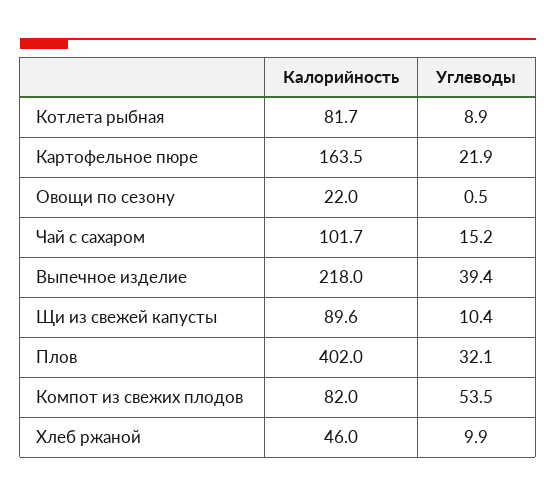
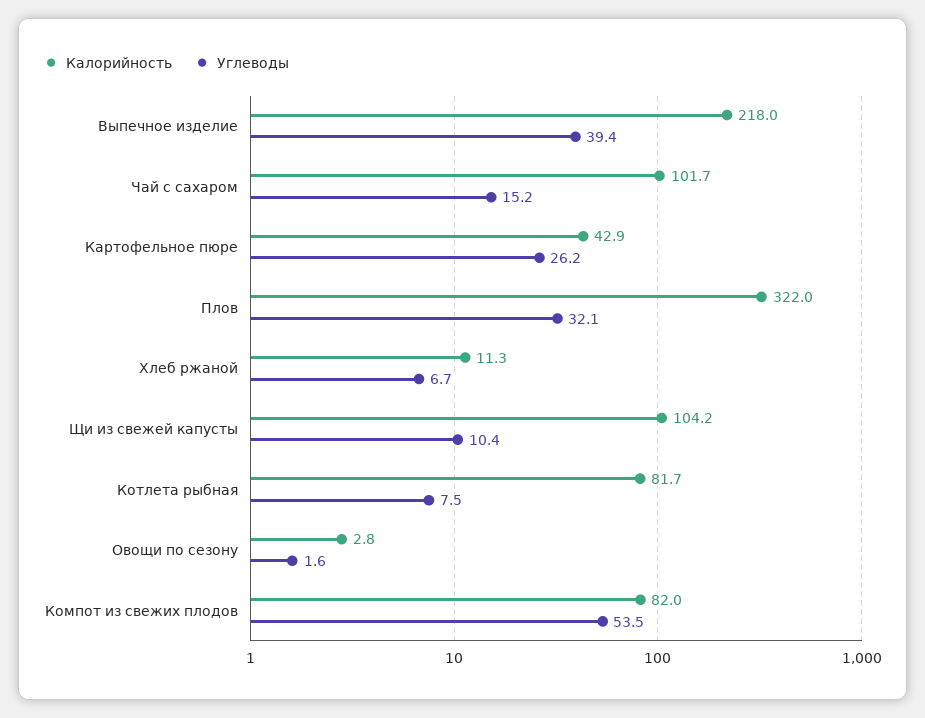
Углеводы, Котлета рыбная: 8.9 -> 7.5
Калорийность, Картофельное пюре: 163.5 -> 42.9
Углеводы, Картофельное пюре: 21.9 -> 26.2
Калорийность, Овощи по сезону: 22 -> 2.8
Углеводы, Овощи по сезону: 0.5 -> 1.6
Калорийность, Щи из свежей капусты: 89.6 -> 104.2
Калорийность, Плов: 402 -> 322
Калорийность, Хлеб ржаной: 46 -> 11.3
Углеводы, Хлеб ржаной: 9.9 -> 6.7

